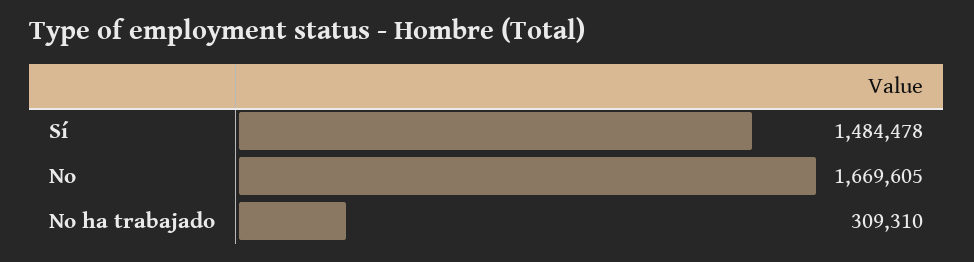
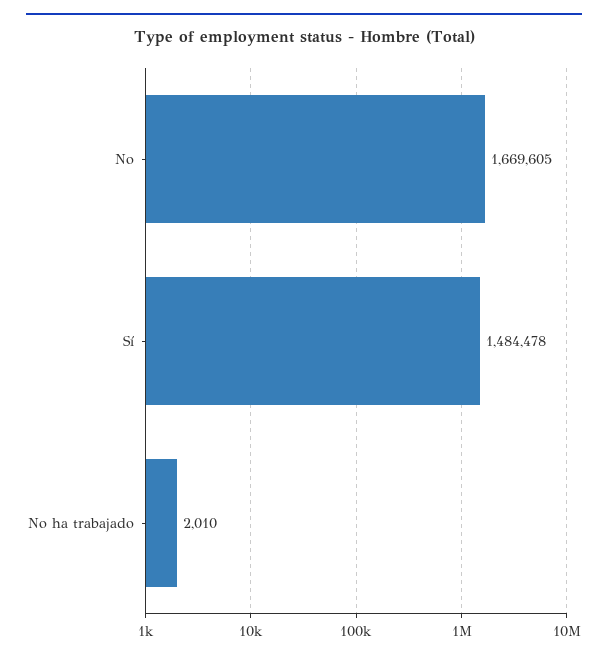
No ha trabajado: 309310 -> 2010

